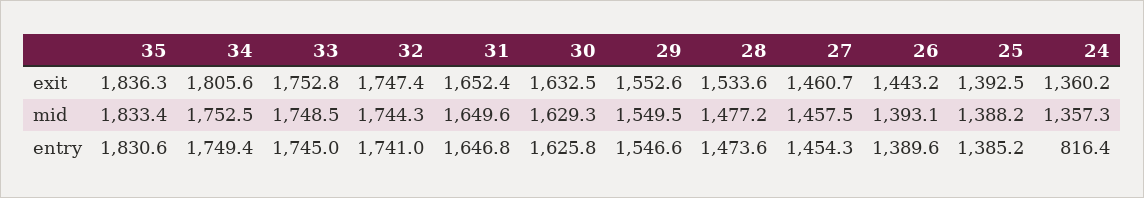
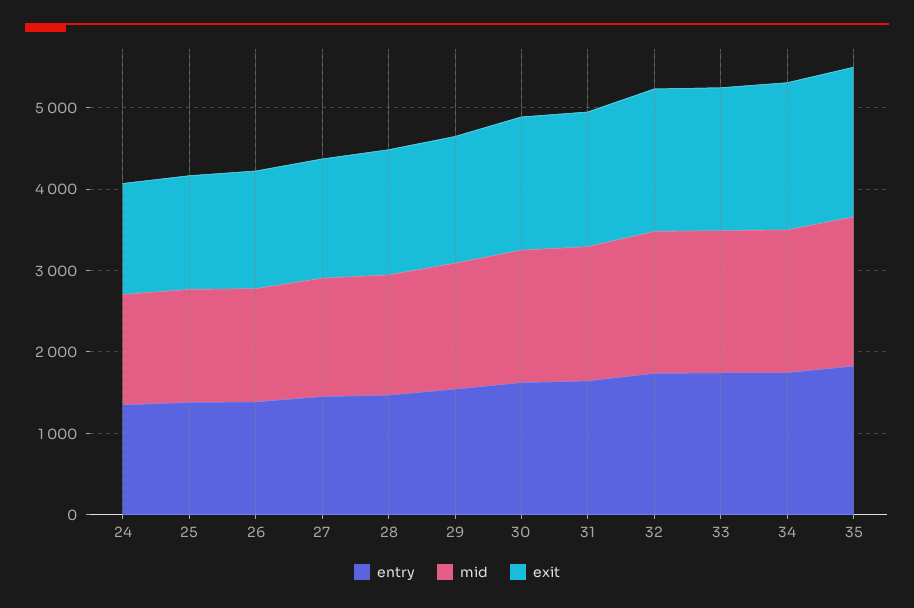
entry, 24: 816.4 -> 1400

